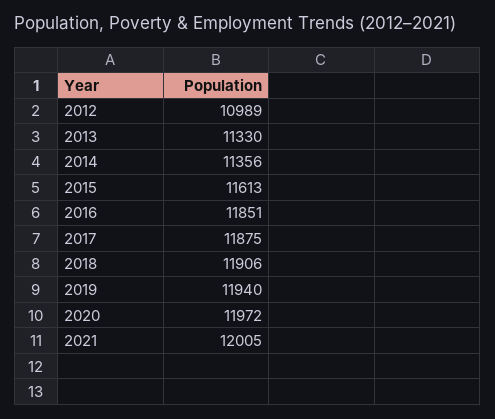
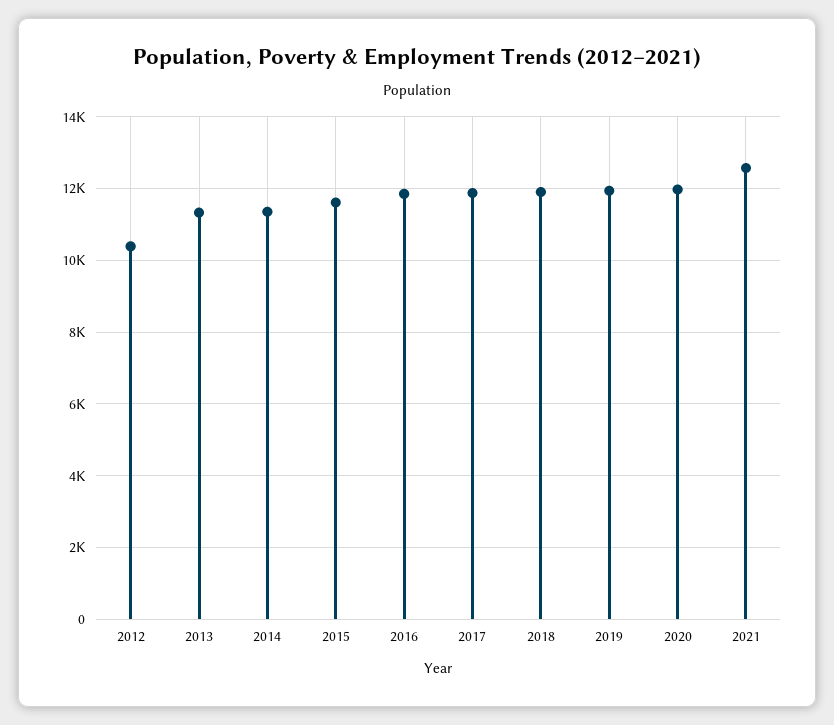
2012: 10989 -> 10400
2021: 12005 -> 12600

